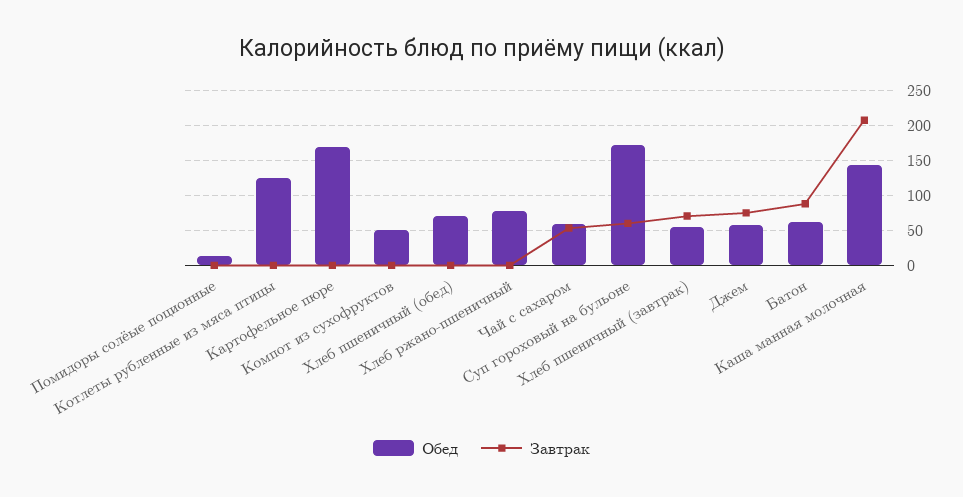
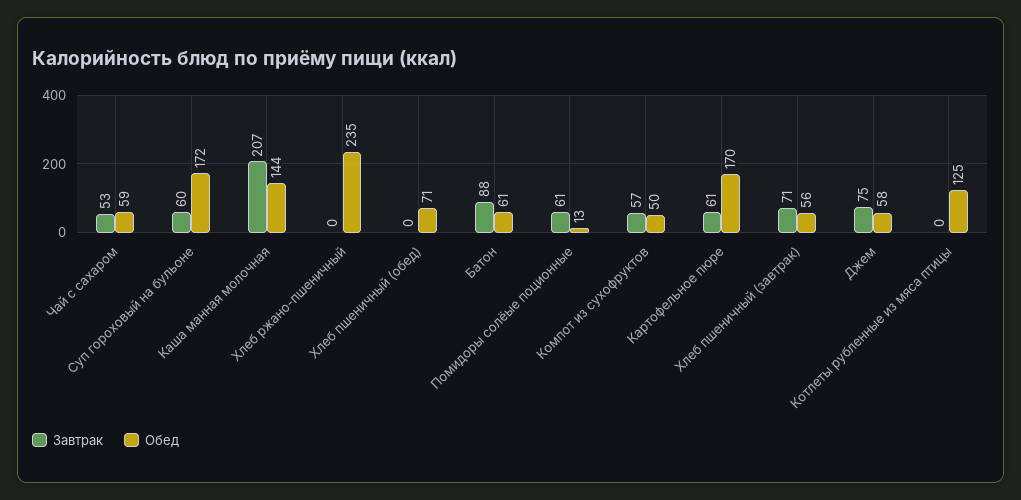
Завтрак, Помидоры солёые поционные: 0 -> 61
Завтрак, Картофельное пюре: 0 -> 61
Завтрак, Компот из сухофруктов: 0 -> 57
Обед, Хлеб ржано-пшеничный: 80 -> 235

